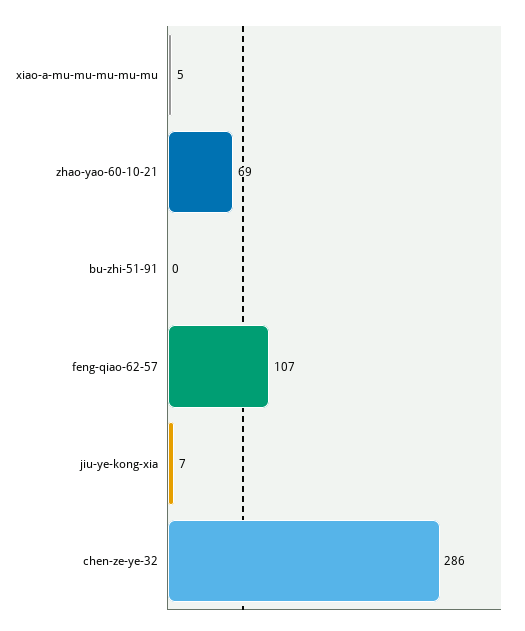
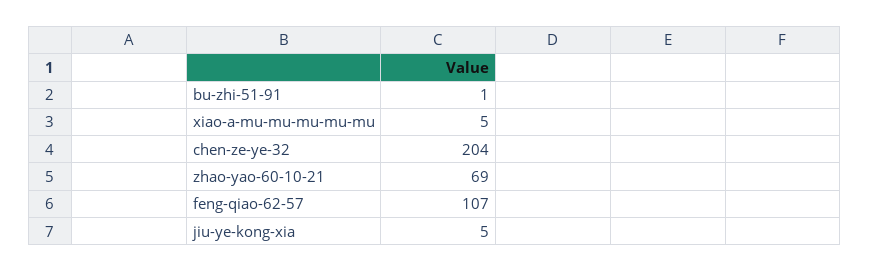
bu-zhi-51-91: 0 -> 1
jiu-ye-kong-xia: 7 -> 5
chen-ze-ye-32: 286 -> 204

